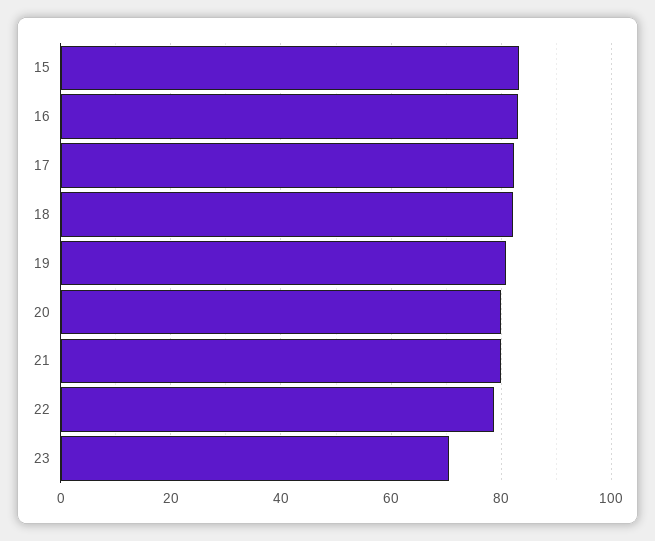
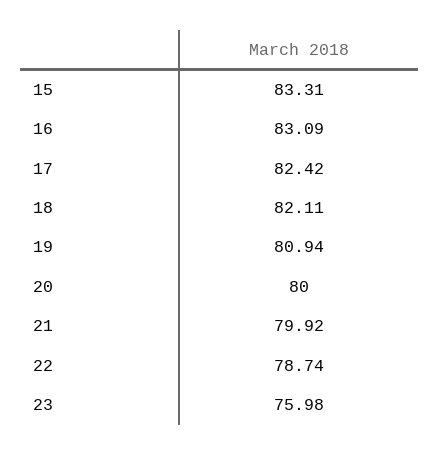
23: 70 -> 75.98

